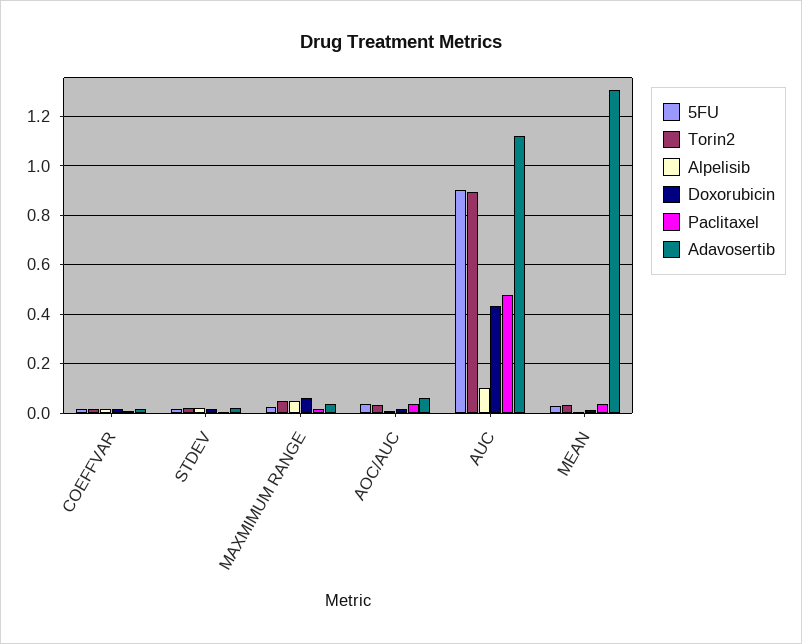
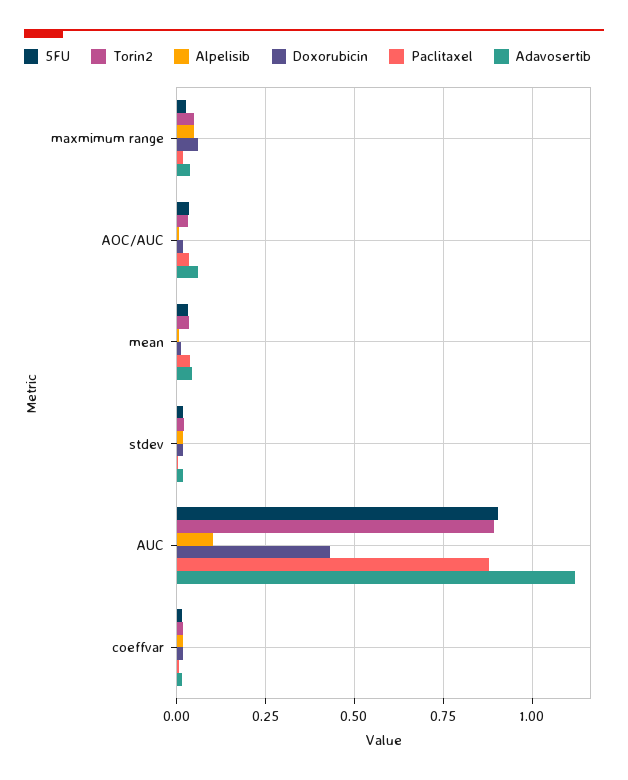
Paclitaxel, AUC: 0.475 -> 0.875
Adavosertib, MEAN: 1.3 -> 0.05

